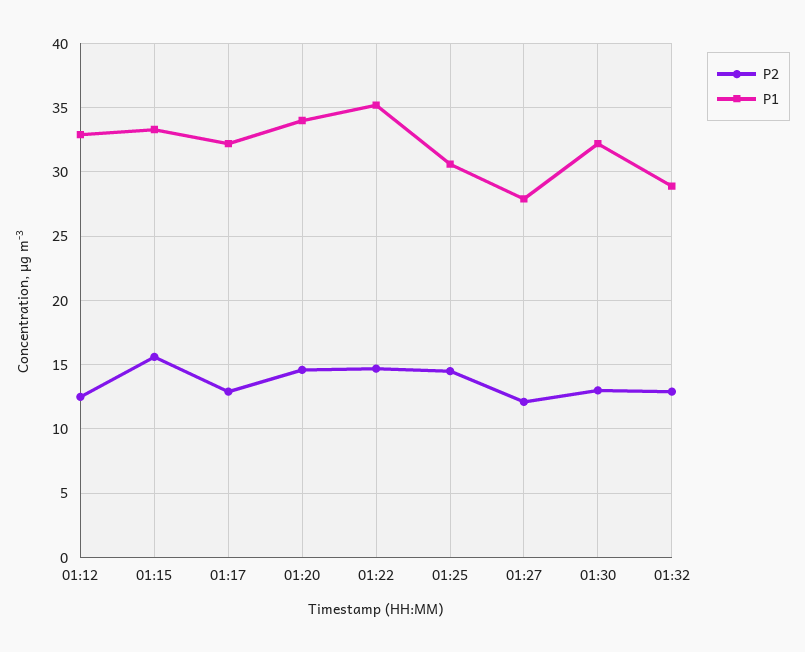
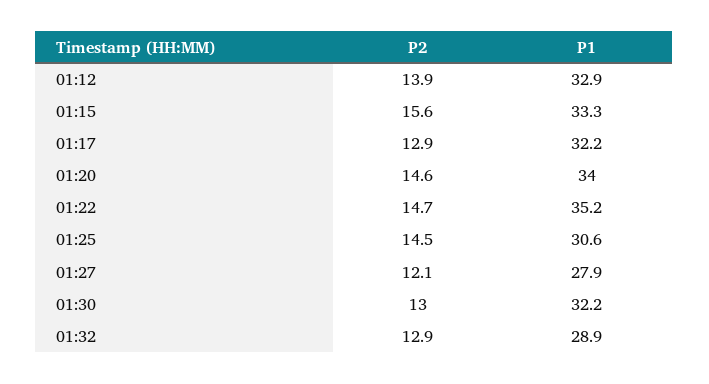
P2, 01:12: 12.5 -> 13.9

